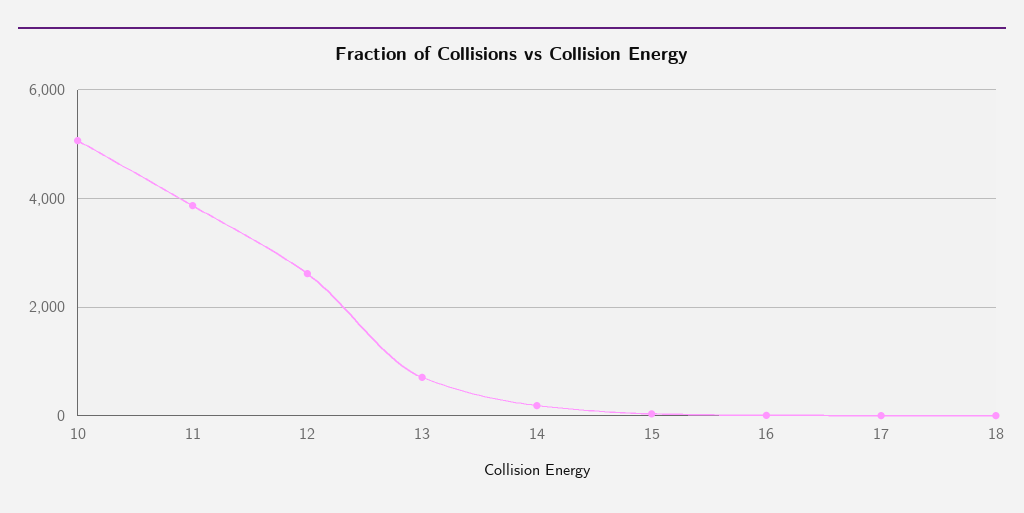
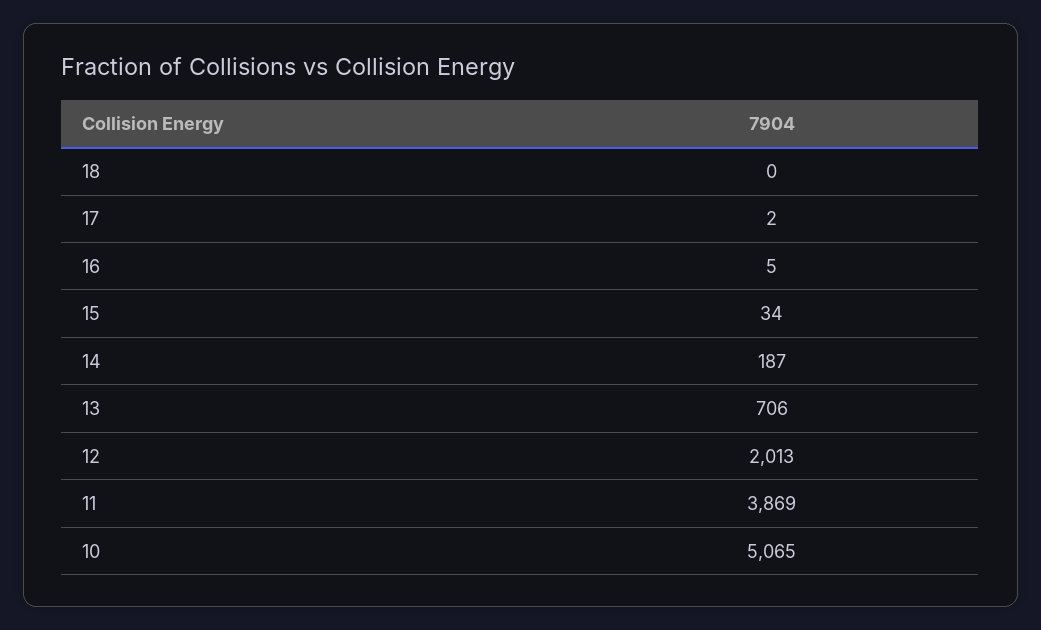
12: 2600 -> 2013

